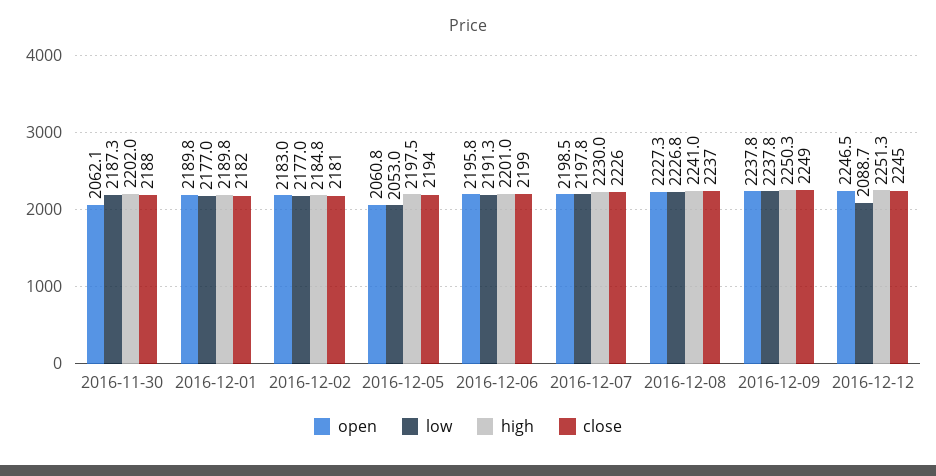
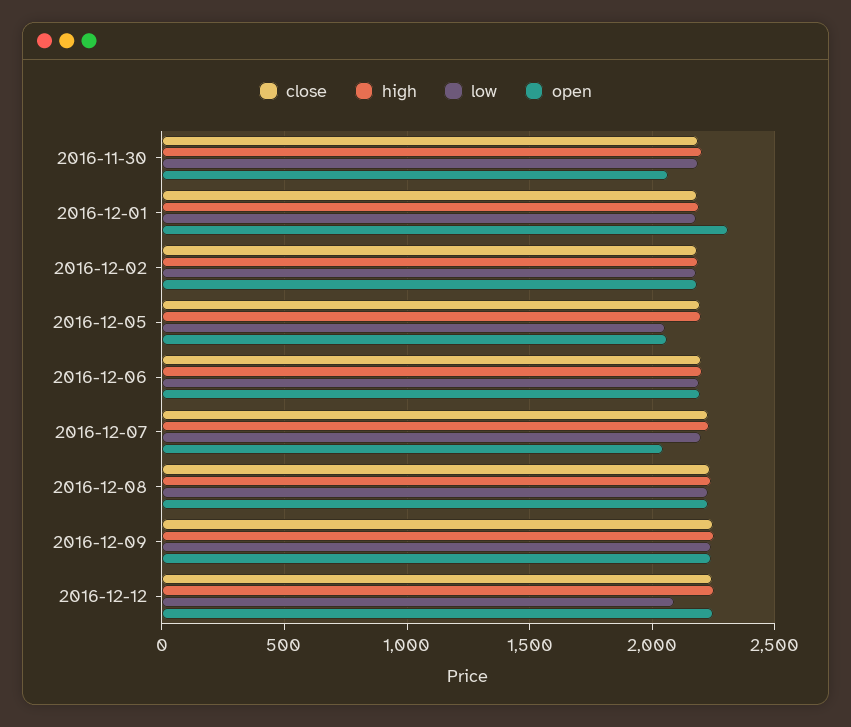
open, 2016-12-01: 2189.8 -> 2300
open, 2016-12-07: 2198.5 -> 2050

